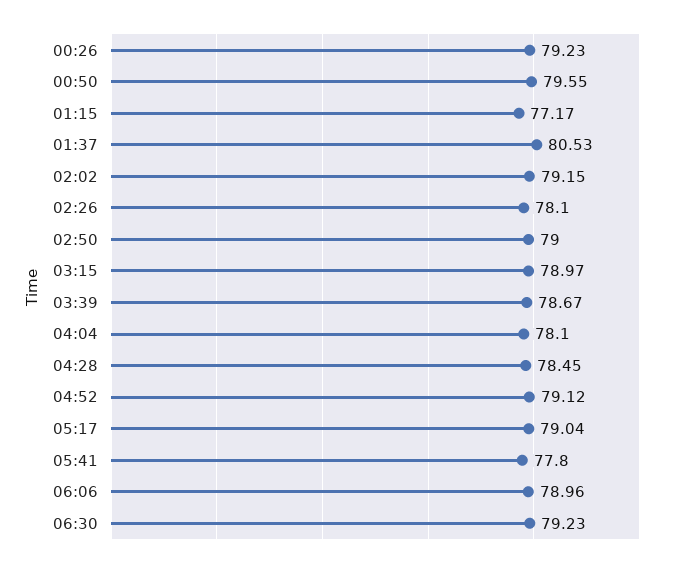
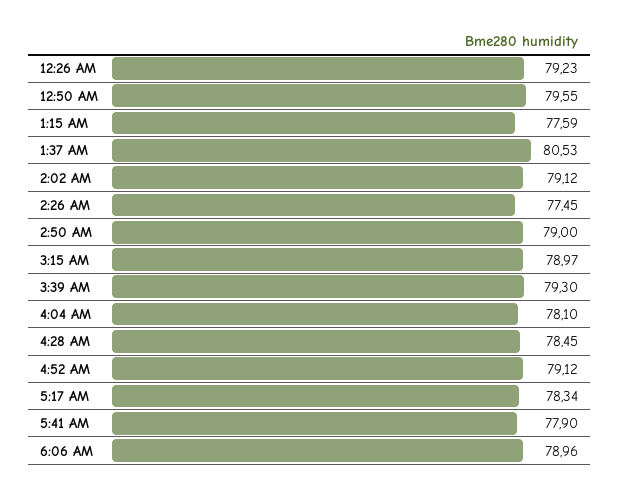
01:15: 77.17 -> 77.59
02:02: 79.15 -> 79.12
02:26: 78.1 -> 77.45
03:39: 78.67 -> 79.3
05:17: 79.04 -> 78.34
05:41: 77.8 -> 77.9
06:30: 79.23 -> none

